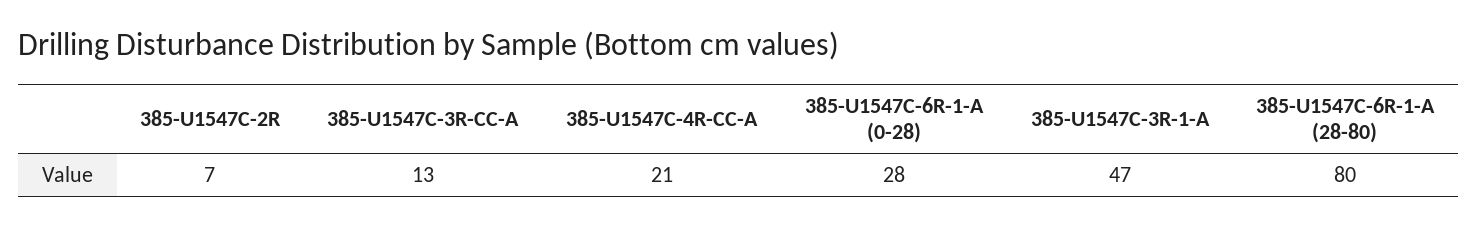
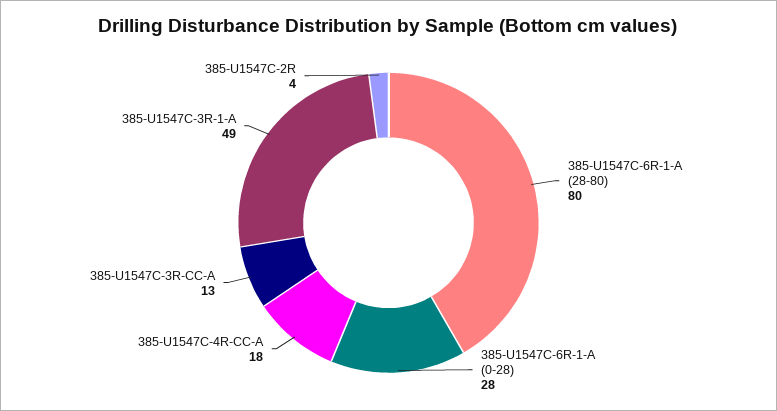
385-U1547C-2R: 7 -> 4
385-U1547C-4R-CC-A: 21 -> 18
385-U1547C-3R-1-A: 47 -> 49

